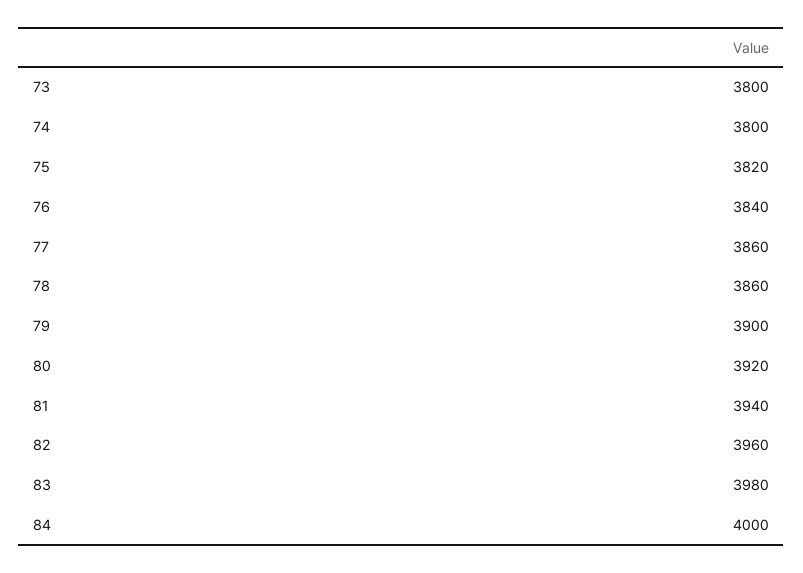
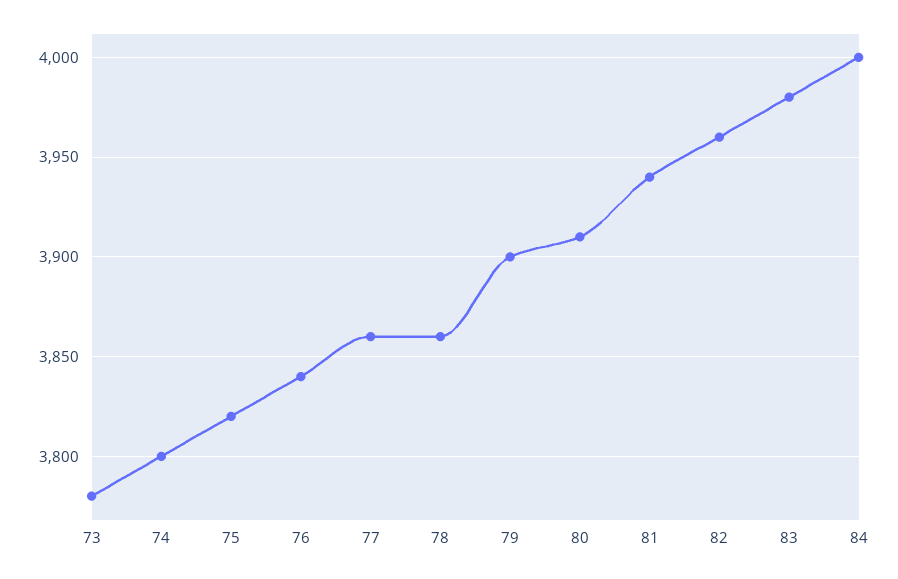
73: 3800 -> 3780
80: 3920 -> 3910

